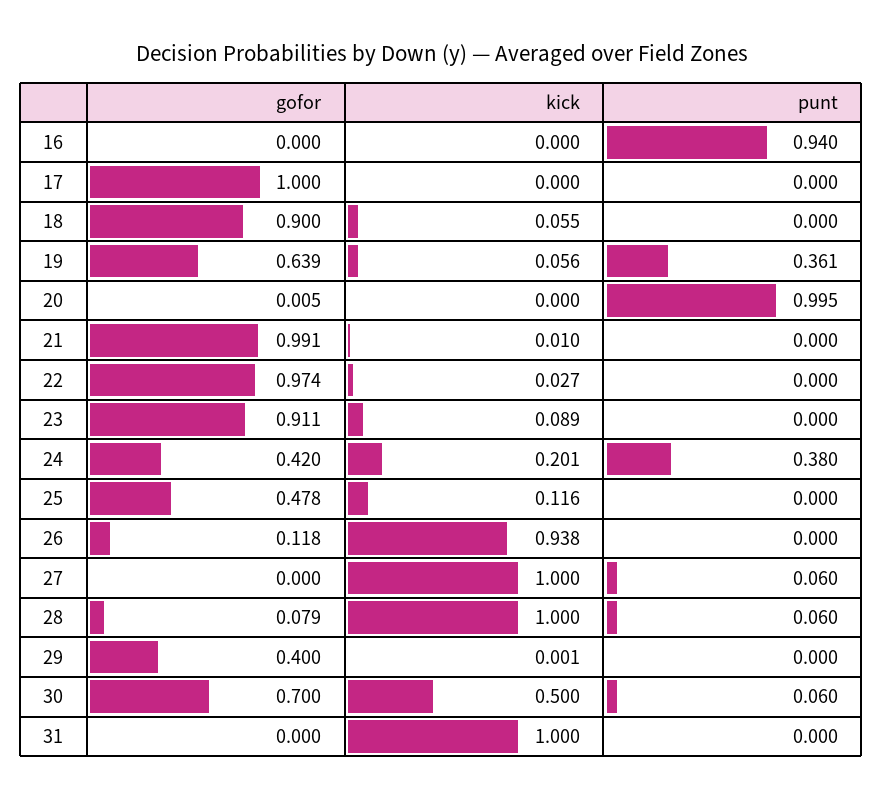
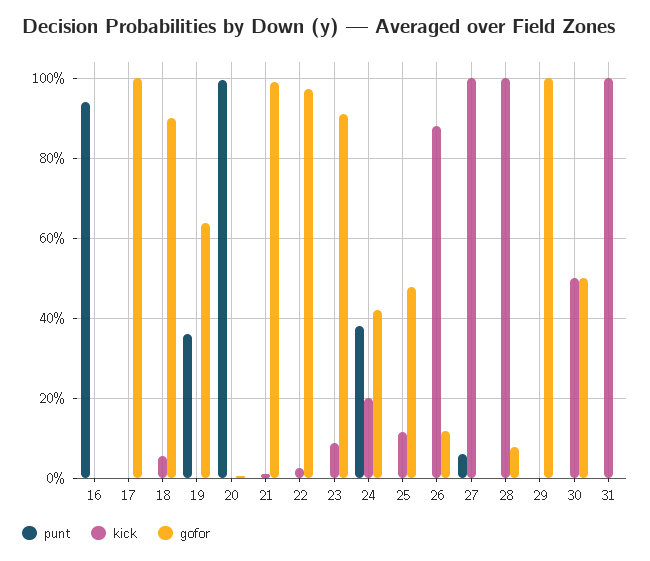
kick, 19: 0.056 -> 0
kick, 26: 0.938 -> 0.88
punt, 28: 0.06 -> 0
gofor, 29: 0.4 -> 1
gofor, 30: 0.7 -> 0.5
punt, 30: 0.06 -> 0

